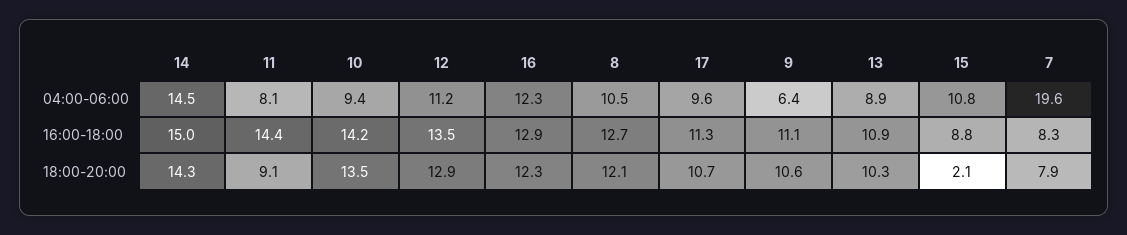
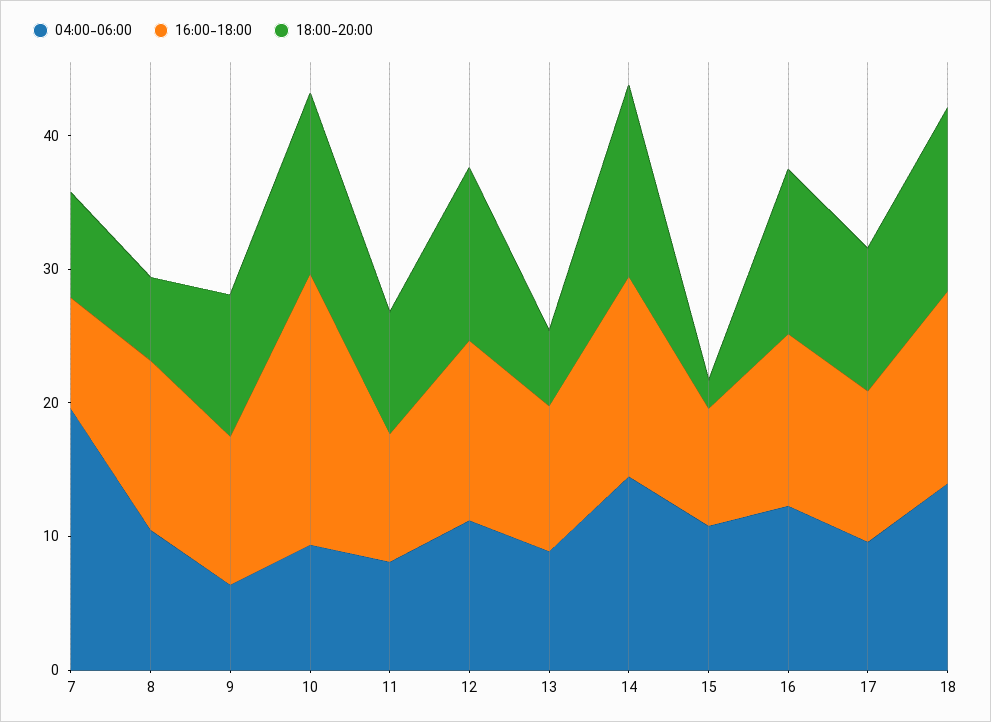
16:00-18:00, 11: 14.4 -> 10
16:00-18:00, 10: 14.2 -> 20
18:00-20:00, 8: 12.1 -> 6
18:00-20:00, 13: 10.3 -> 6
04:00-06:00, 18: none -> 14
16:00-18:00, 18: none -> 14
18:00-20:00, 18: none -> 14

